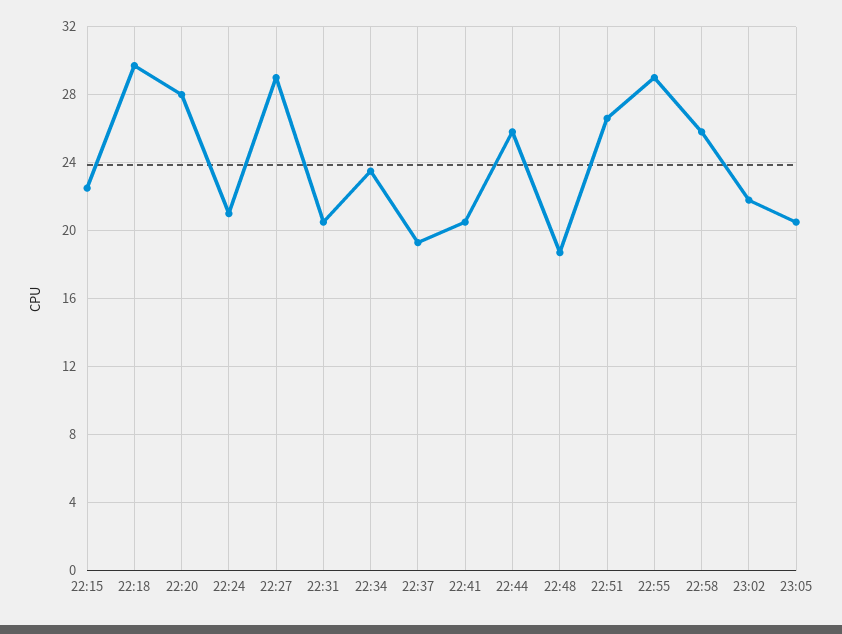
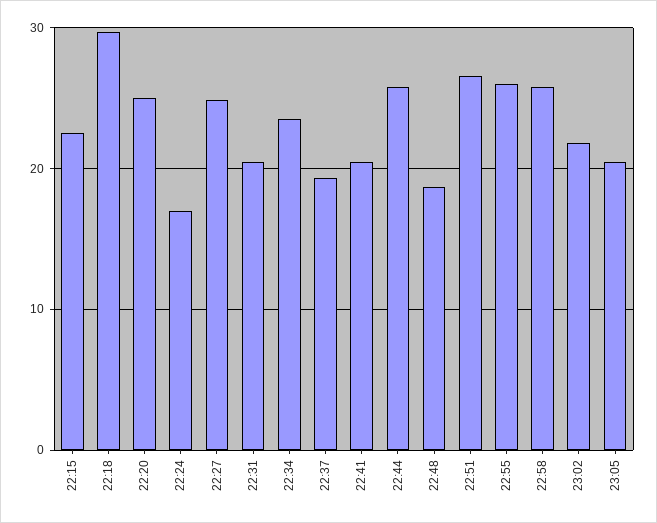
22:20: 28 -> 25
22:24: 21 -> 17
22:27: 29 -> 25
22:55: 29 -> 26

